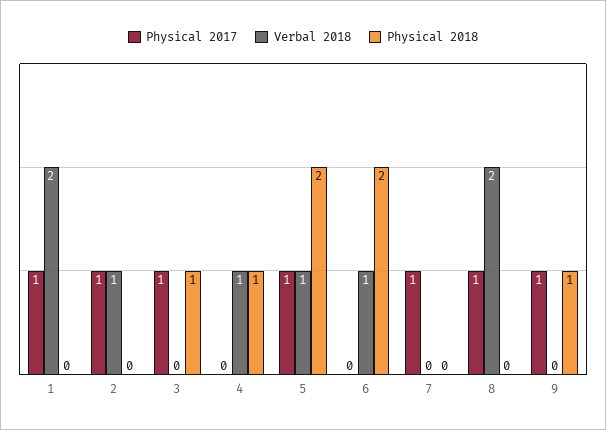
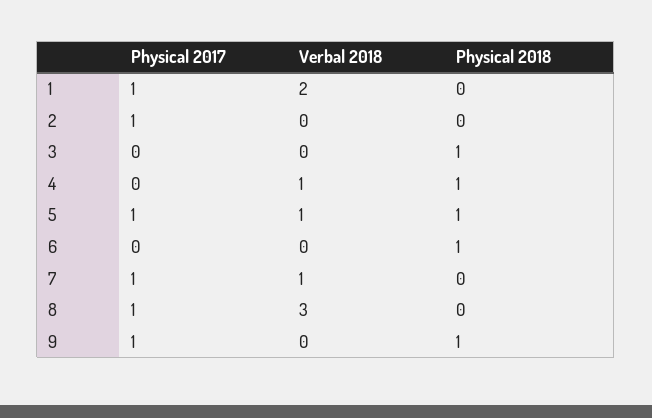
Verbal 2018, 2: 1 -> 0
Physical 2017, 3: 1 -> 0
Physical 2018, 5: 2 -> 1
Verbal 2018, 6: 1 -> 0
Physical 2018, 6: 2 -> 1
Verbal 2018, 7: 0 -> 1
Verbal 2018, 8: 2 -> 3

